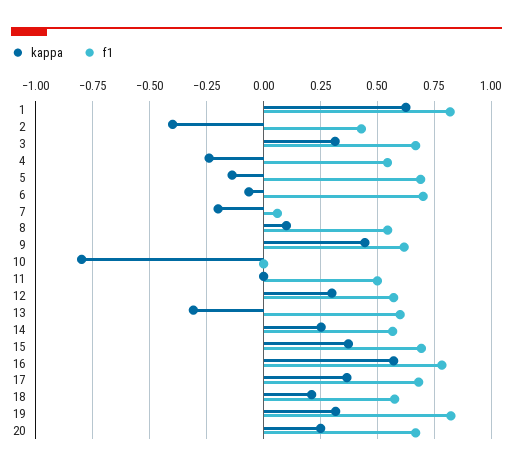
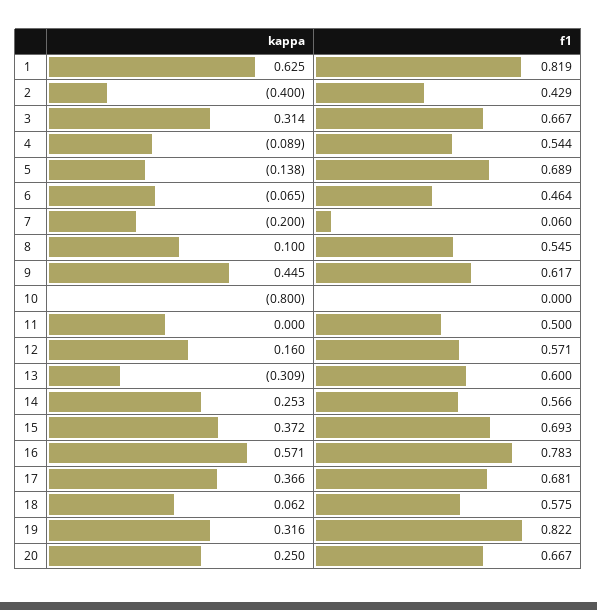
kappa, 4: -0.25 -> -0.089
f1, 6: 0.7 -> 0.464
kappa, 12: 0.3 -> 0.16
kappa, 18: 0.2 -> 0.062

